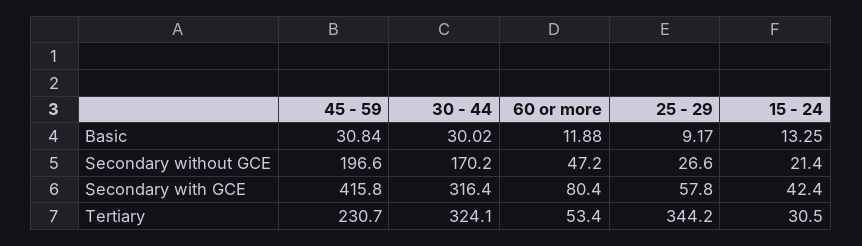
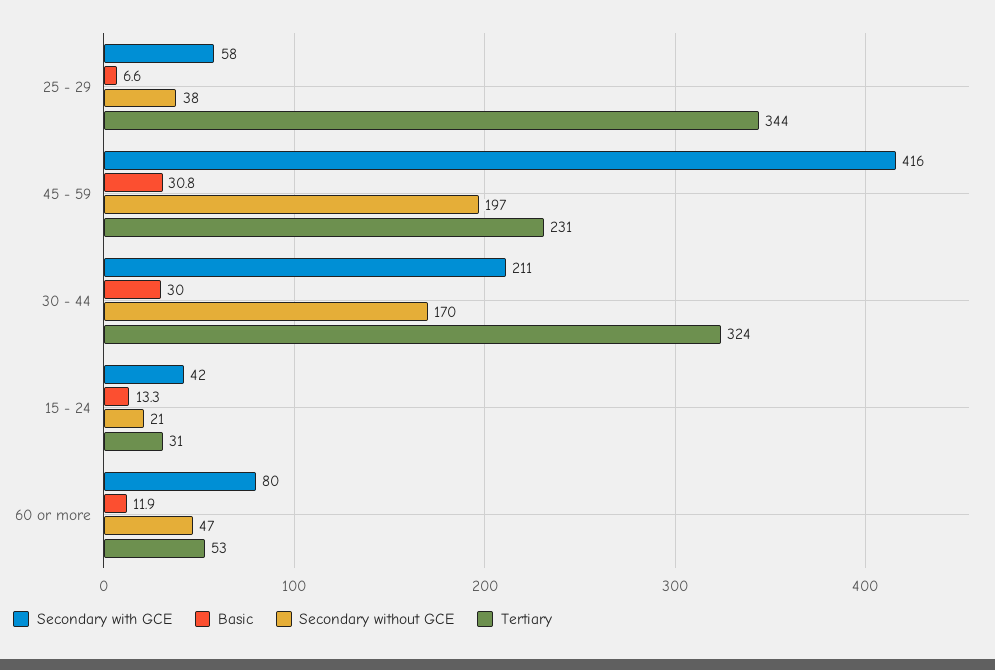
Basic, 25 - 29: 9.17 -> 6.6
Secondary without GCE, 25 - 29: 26.6 -> 38
Secondary with GCE, 30 - 44: 316.4 -> 211

